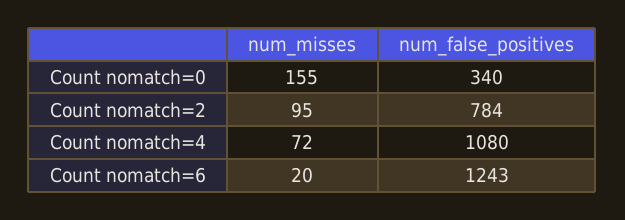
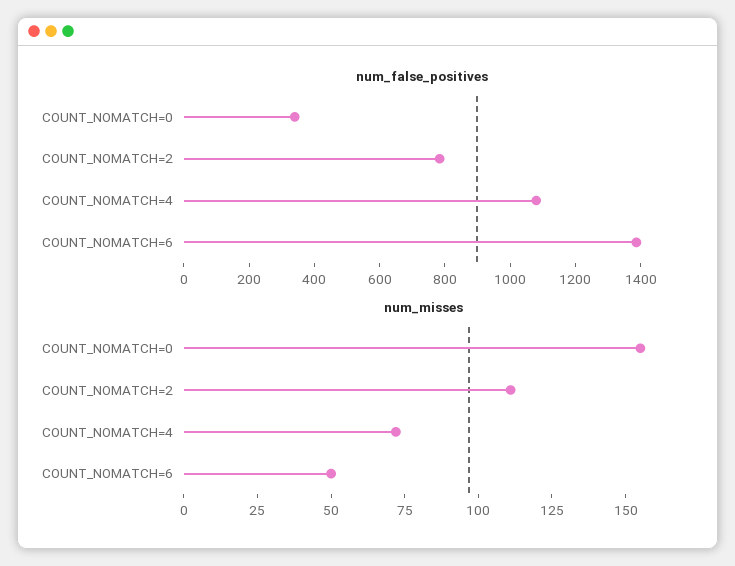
num_misses, Count nomatch=2: 95 -> 110
num_misses, Count nomatch=6: 20 -> 50
num_false_positives, Count nomatch=6: 1243 -> 1400

